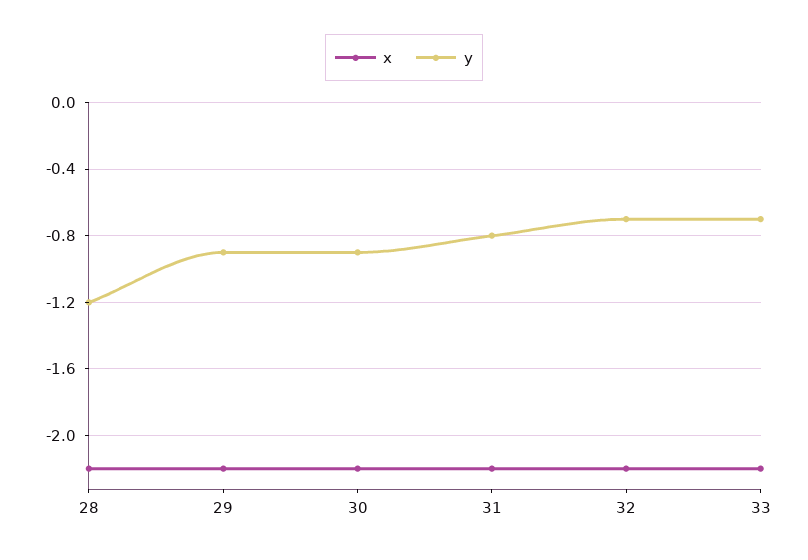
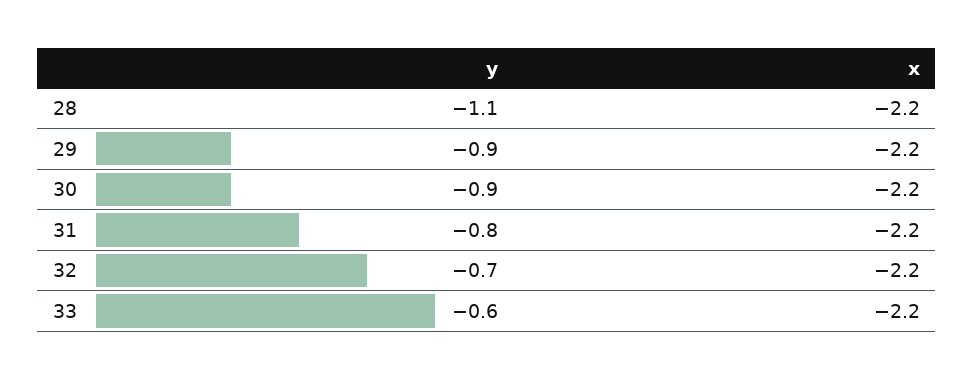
y, 28: -1.2 -> -1.1
y, 33: -0.7 -> -0.6

